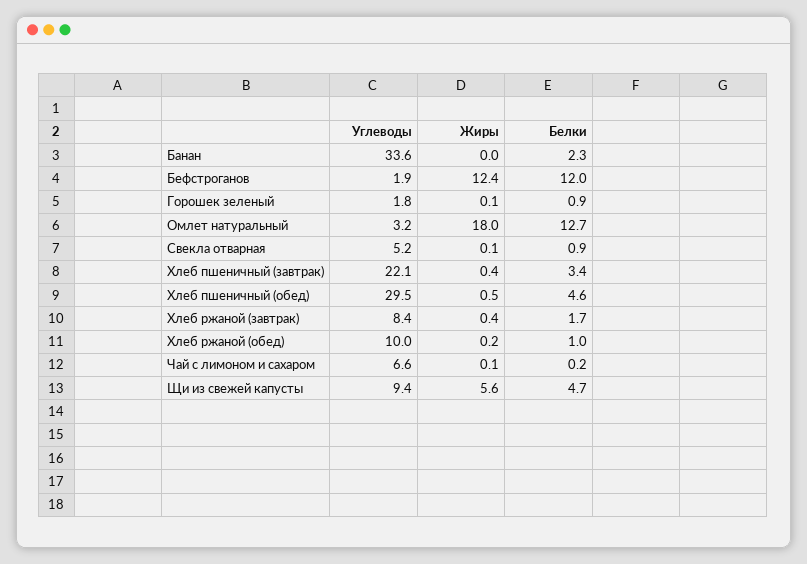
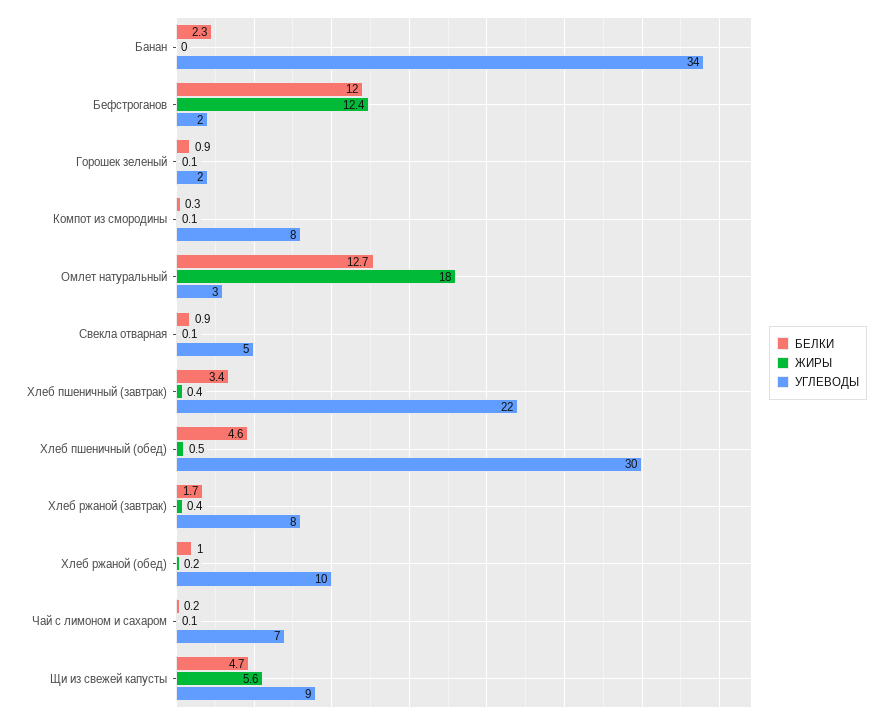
Белки, Компот из смородины: none -> 0.3
Жиры, Компот из смородины: none -> 0.1
Углеводы, Компот из смородины: none -> 8

